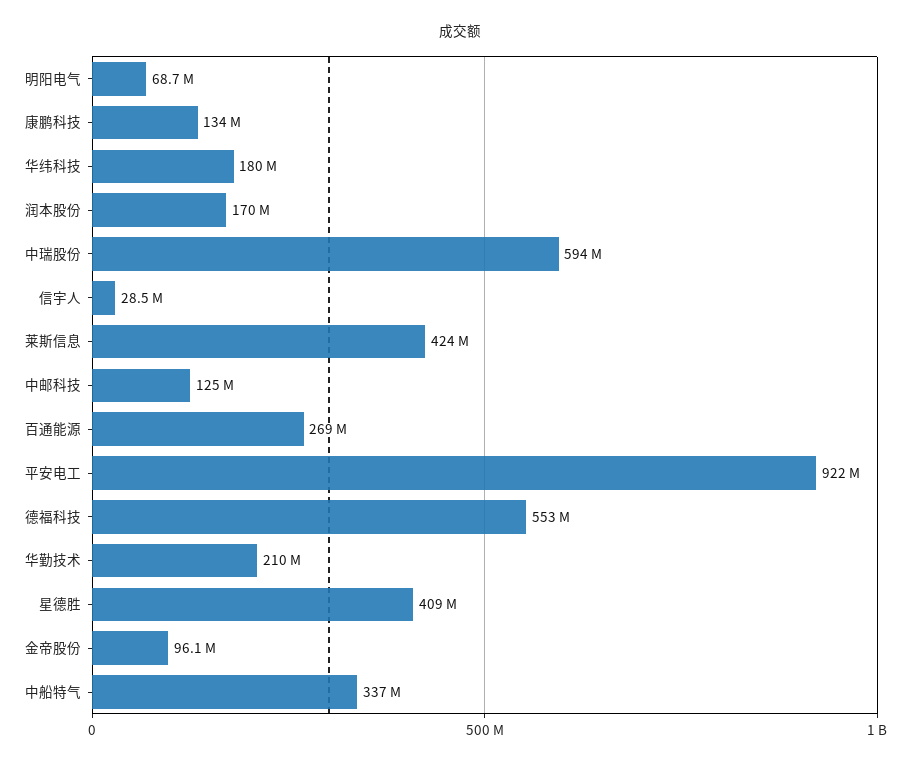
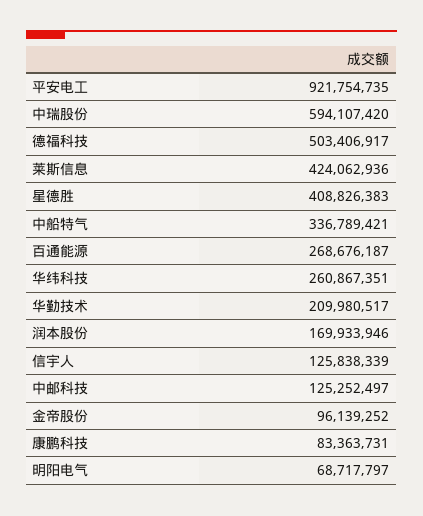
康鹏科技: 134000000 -> 83363731
华纬科技: 180000000 -> 260867351
信宇人: 28500000 -> 125838339
德福科技: 553000000 -> 503406917

